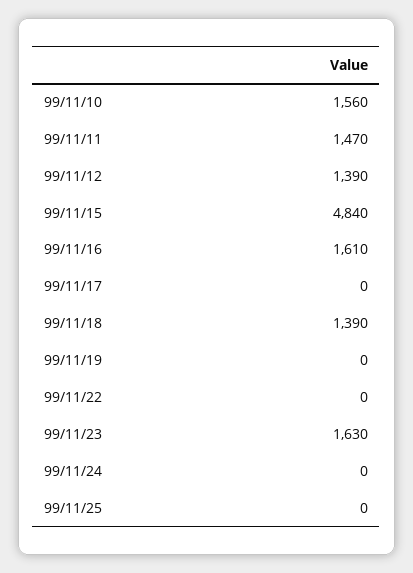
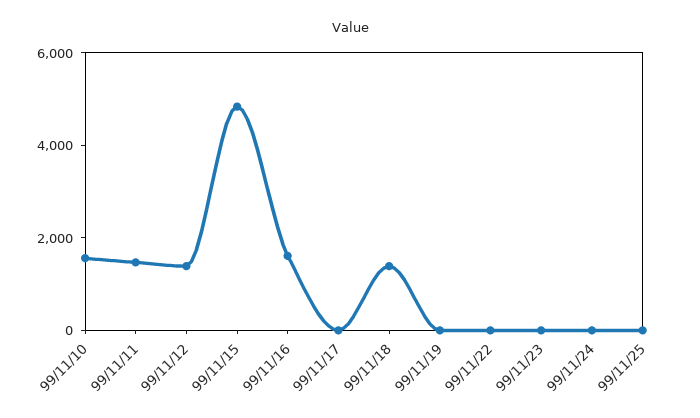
99/11/23: 1630 -> 0

